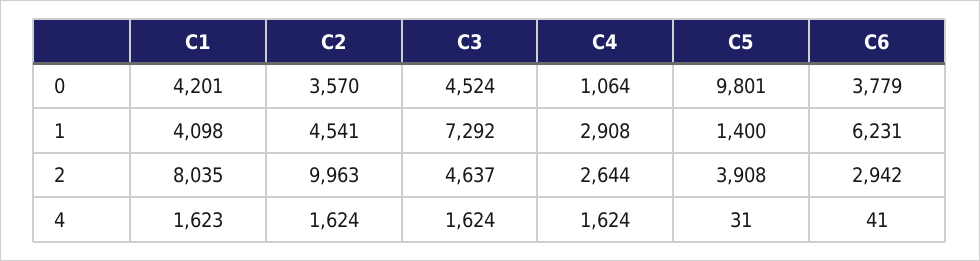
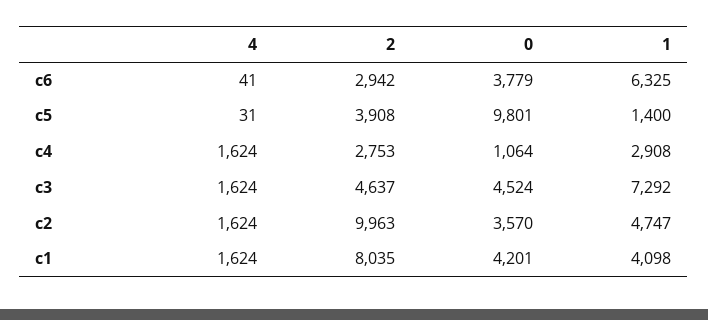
C2, 1: 4541 -> 4747
C6, 1: 6231 -> 6325
C4, 2: 2644 -> 2753
C1, 4: 1623 -> 1624

